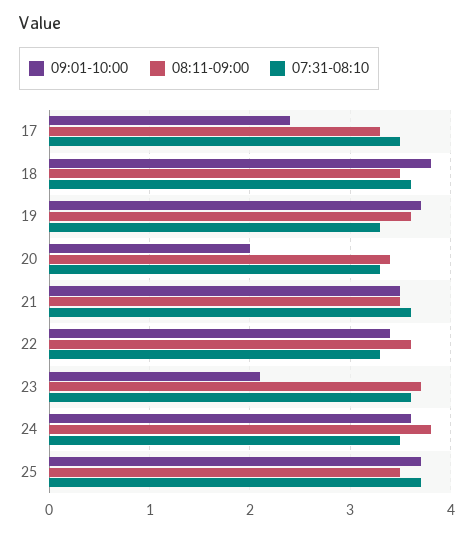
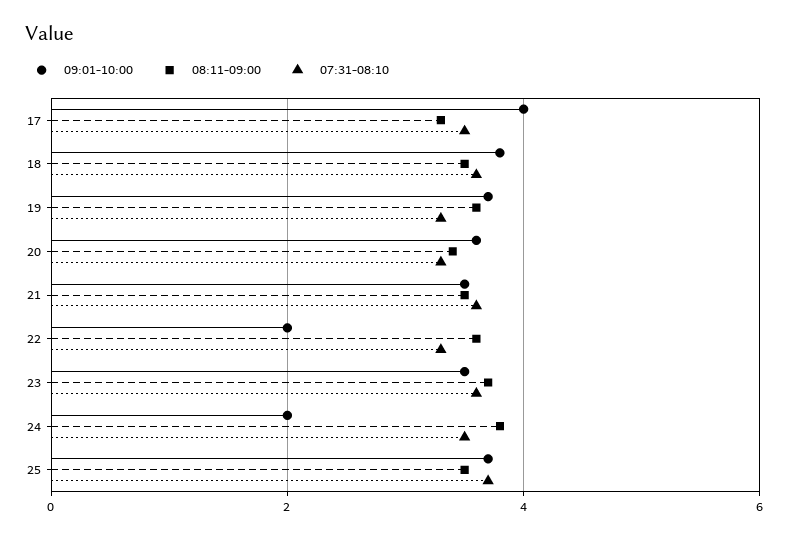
09:01-10:00, 17: 2.4 -> 4
09:01-10:00, 20: 2 -> 3.5
09:01-10:00, 22: 3.4 -> 2
09:01-10:00, 23: 2.1 -> 3.5
09:01-10:00, 24: 3.6 -> 2

